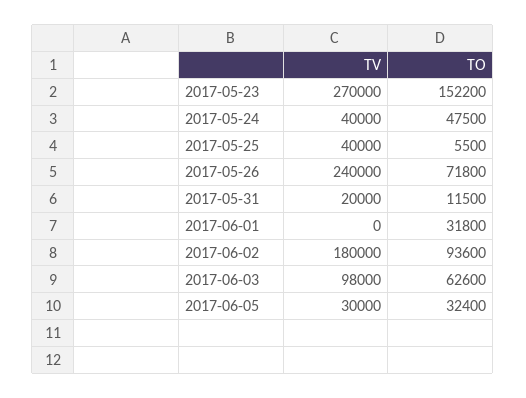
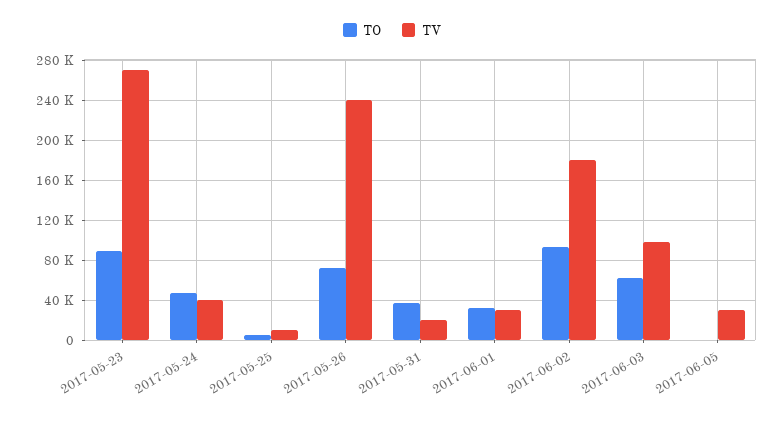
TO, 2017-05-23: 152200 -> 90000
TV, 2017-05-25: 40000 -> 10000
TO, 2017-05-31: 11500 -> 40000
TV, 2017-06-01: 0 -> 30000
TO, 2017-06-05: 32400 -> 0

